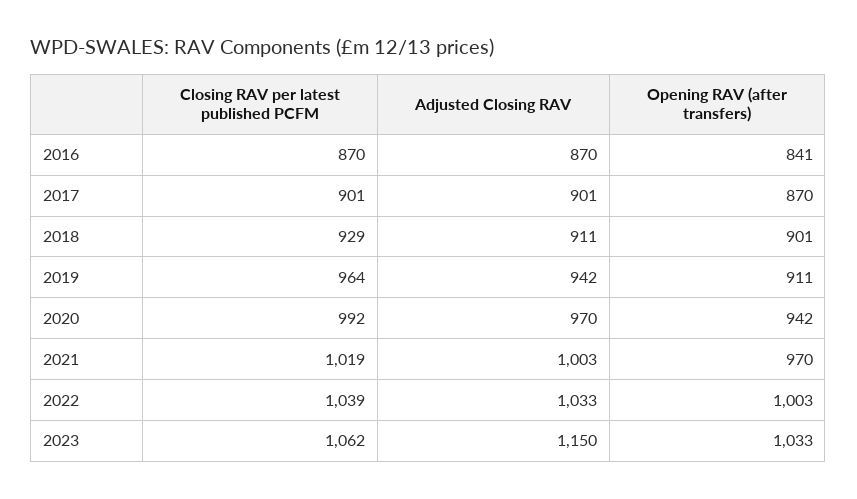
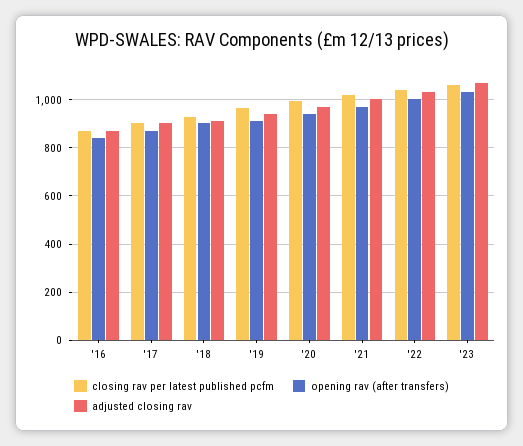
Adjusted Closing RAV, 2023: 1150 -> 1075

